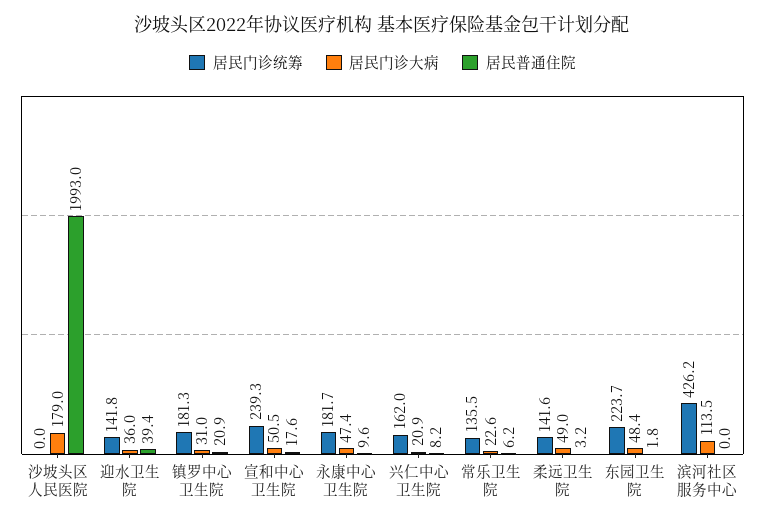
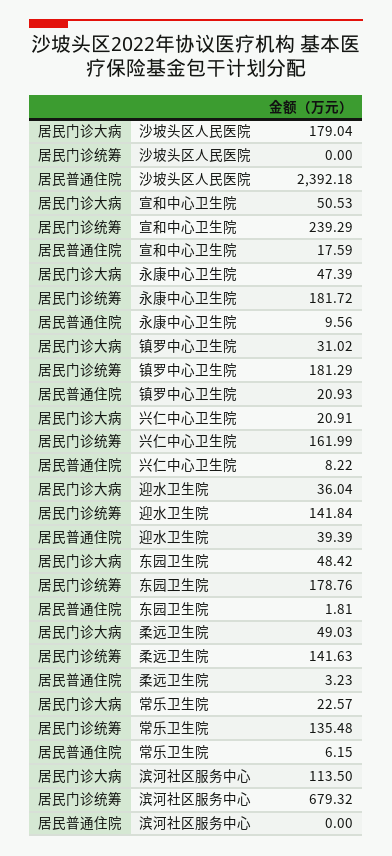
居民普通住院, 沙坡头区人民医院: 1993 -> 2392.18
居民门诊统筹, 东园卫生院: 223.7 -> 178.76
居民门诊统筹, 滨河社区服务中心: 426.2 -> 679.32

